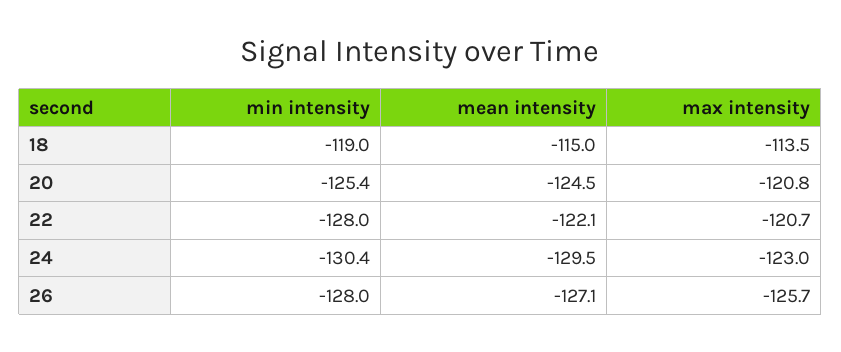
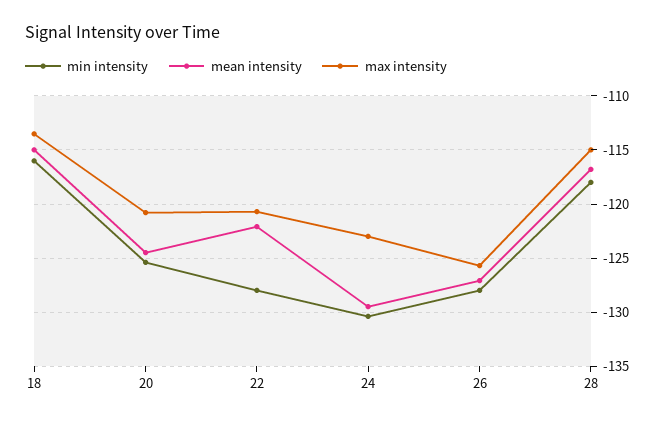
min intensity, 18: -119 -> -116
min intensity, 28: none -> -118
mean intensity, 28: none -> -117
max intensity, 28: none -> -115

